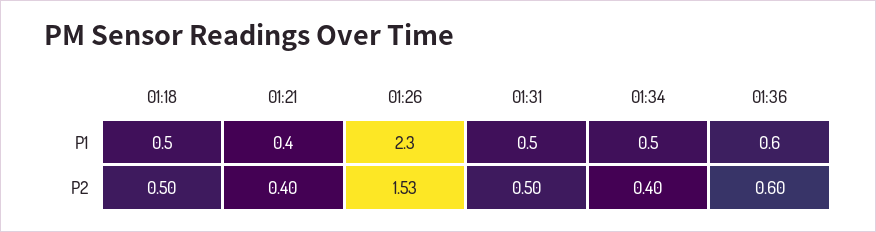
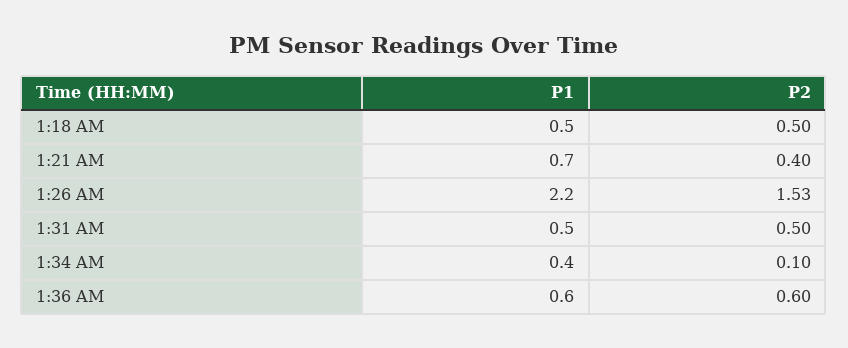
01:21, P1: 0.4 -> 0.7
01:26, P1: 2.3 -> 2.2
01:34, P1: 0.5 -> 0.4
01:34, P2: 0.4 -> 0.1

